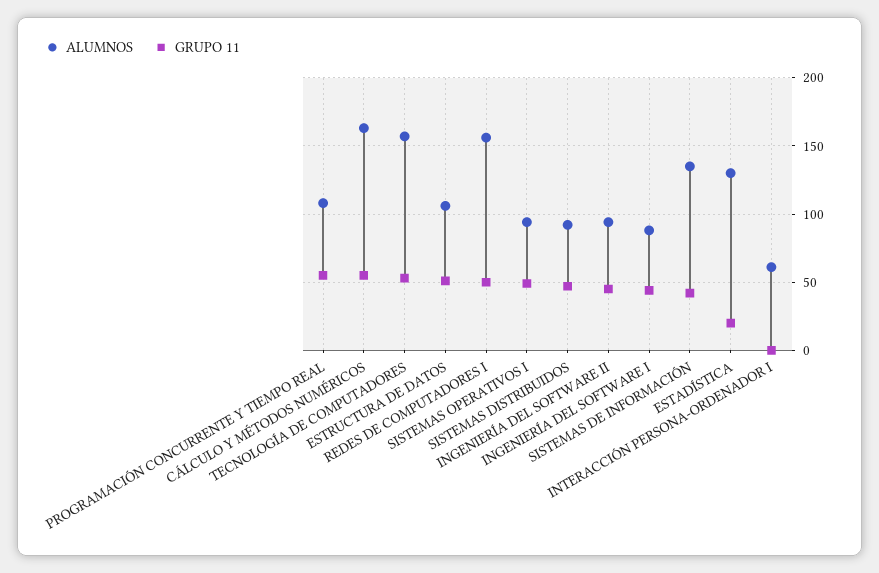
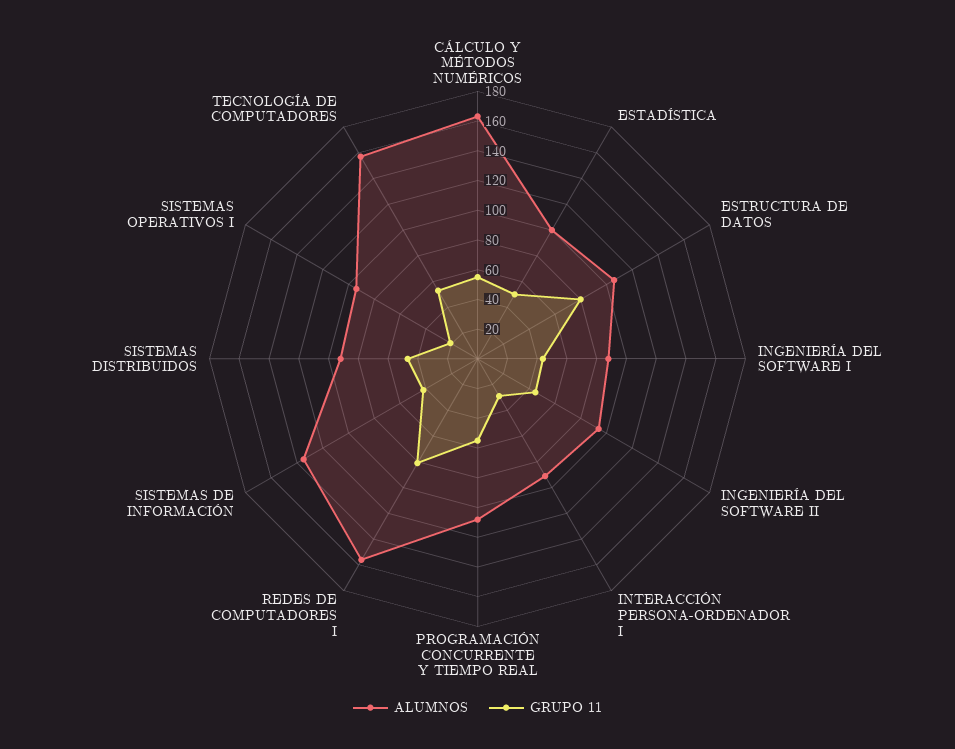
GRUPO 11, ESTRUCTURA DE DATOS: 50 -> 80
GRUPO 11, REDES DE COMPUTADORES I: 50 -> 80
GRUPO 11, SISTEMAS OPERATIVOS I: 50 -> 20
ALUMNOS, ESTADÍSTICA: 130 -> 100
GRUPO 11, ESTADÍSTICA: 20 -> 50
ALUMNOS, INTERACCIÓN PERSONA-ORDENADOR I: 60 -> 90
GRUPO 11, INTERACCIÓN PERSONA-ORDENADOR I: 0 -> 30

